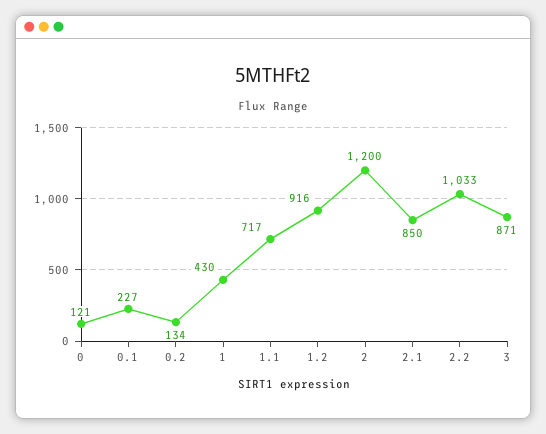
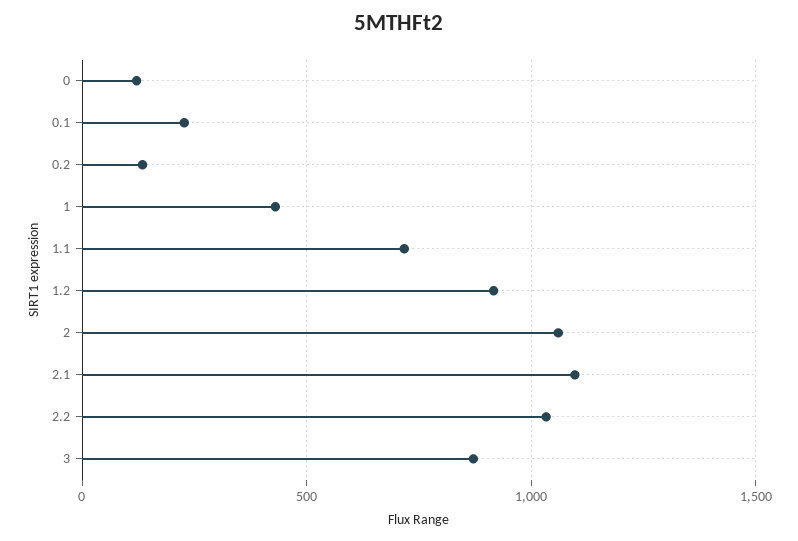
2: 1200 -> 1050
2.1: 850 -> 1100

